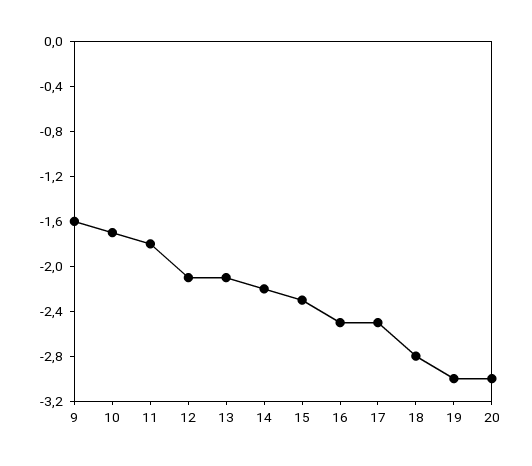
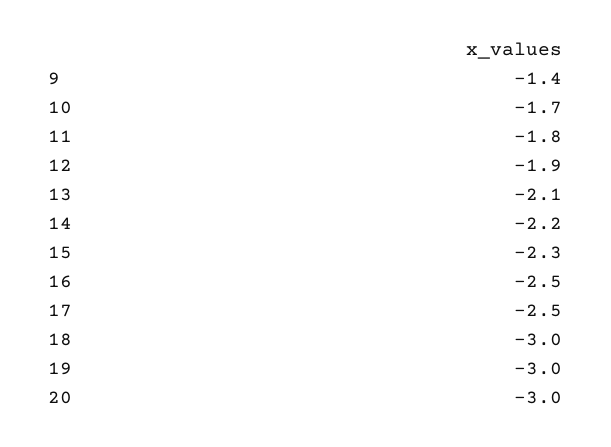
9: -1.6 -> -1.4
12: -2.1 -> -1.9
18: -2.8 -> -3

